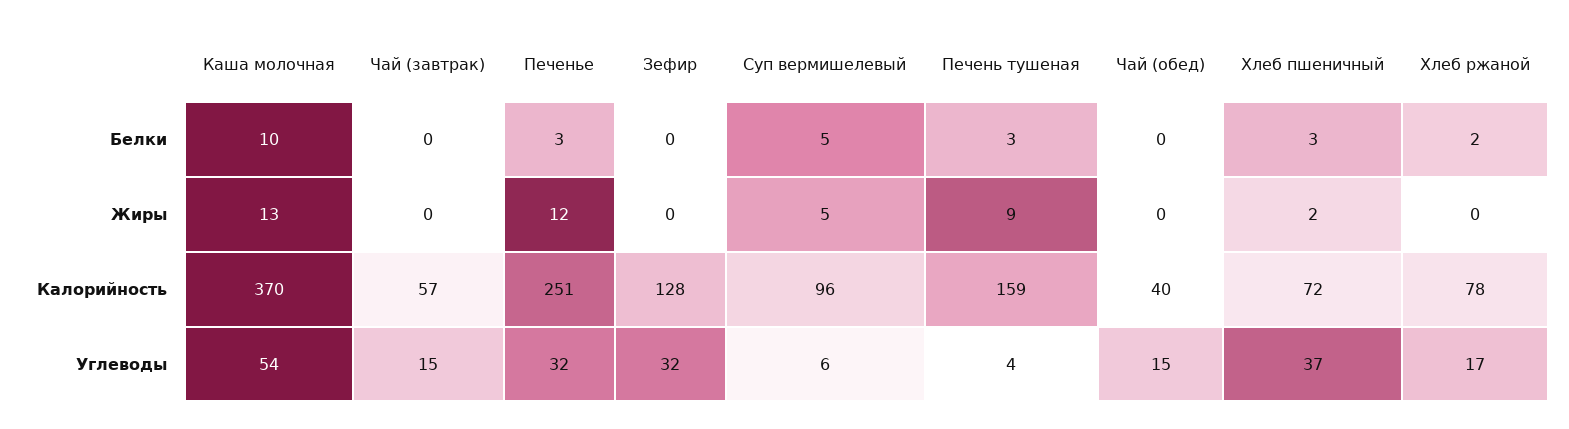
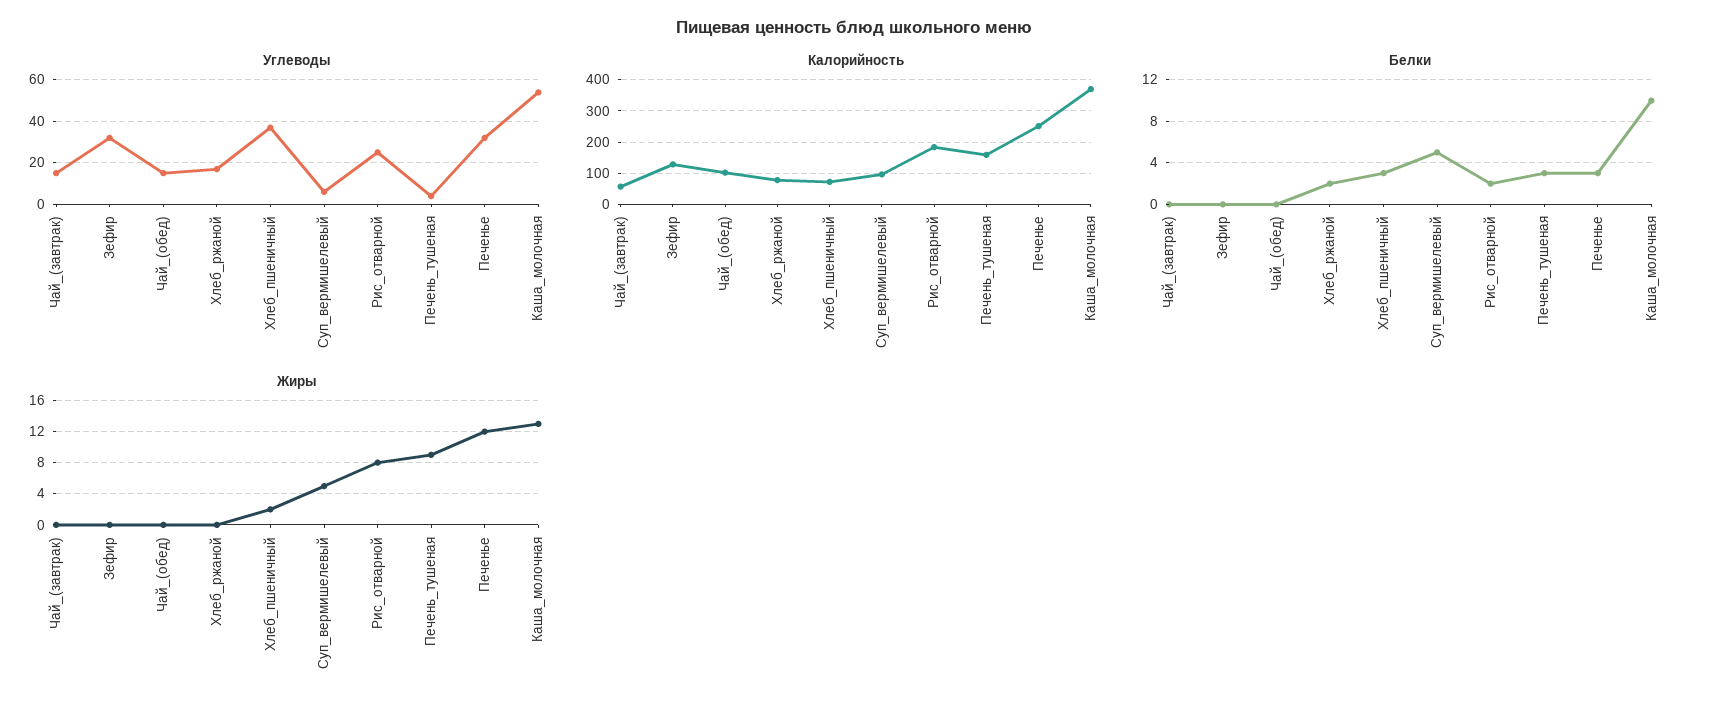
Калорийность, Чай (обед): 40 -> 100
Углеводы, Рис_отварной: none -> 25
Калорийность, Рис_отварной: none -> 180
Белки, Рис_отварной: none -> 2
Жиры, Рис_отварной: none -> 8

